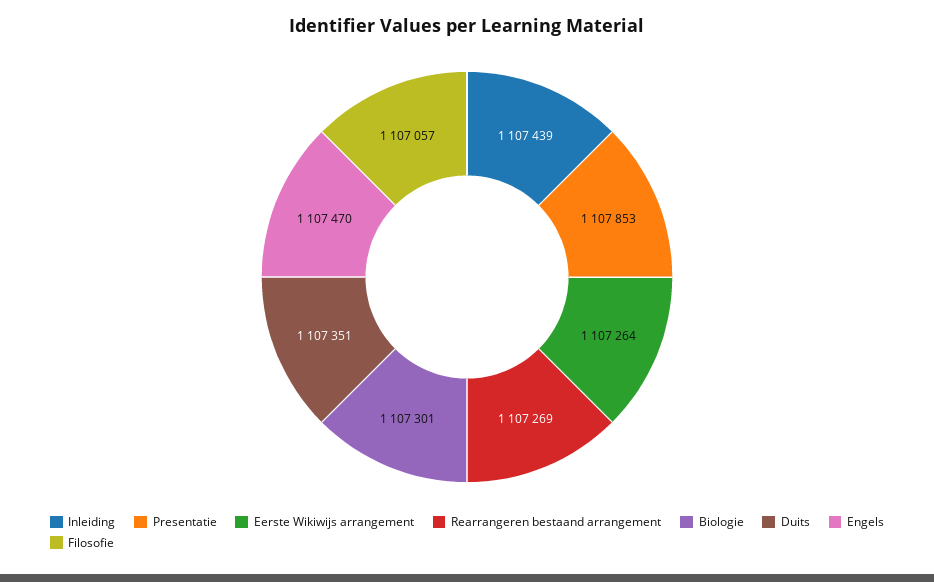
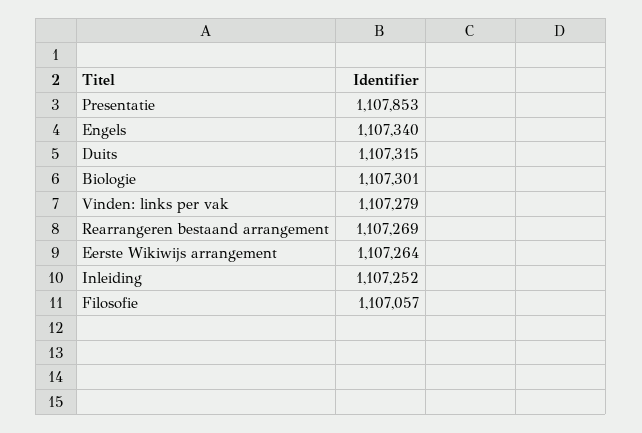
Inleiding: 1107439 -> 1107252
Duits: 1107351 -> 1107315
Engels: 1107470 -> 1107340
Vinden: links per vak: none -> 1107279

